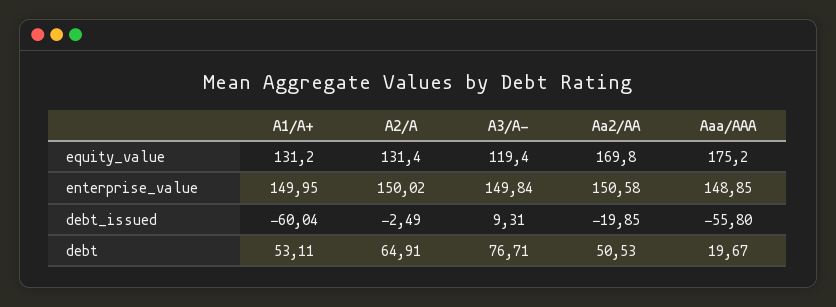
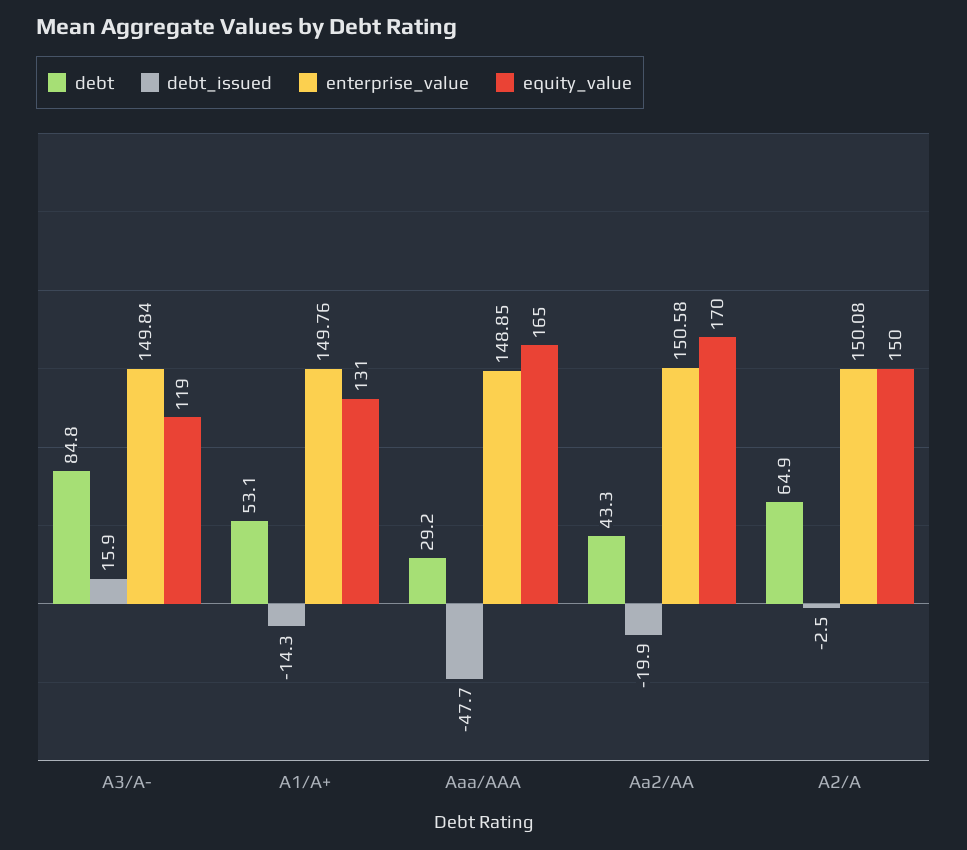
equity_value, A2/A: 131.4 -> 150
equity_value, Aaa/AAA: 175.2 -> 165
enterprise_value, A1/A+: 149.95 -> 149.76
enterprise_value, A2/A: 150.02 -> 150.08
debt_issued, A1/A+: -60.04 -> -14.3
debt_issued, A3/A-: 9.31 -> 15.9
debt_issued, Aaa/AAA: -55.8 -> -47.7
debt, A3/A-: 76.71 -> 84.8
debt, Aa2/AA: 50.53 -> 43.3
debt, Aaa/AAA: 19.67 -> 29.2

